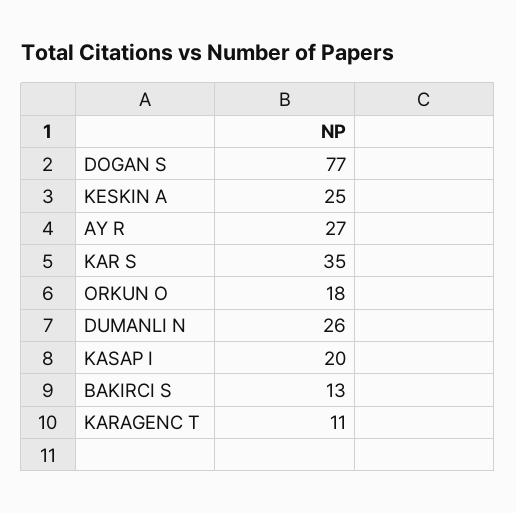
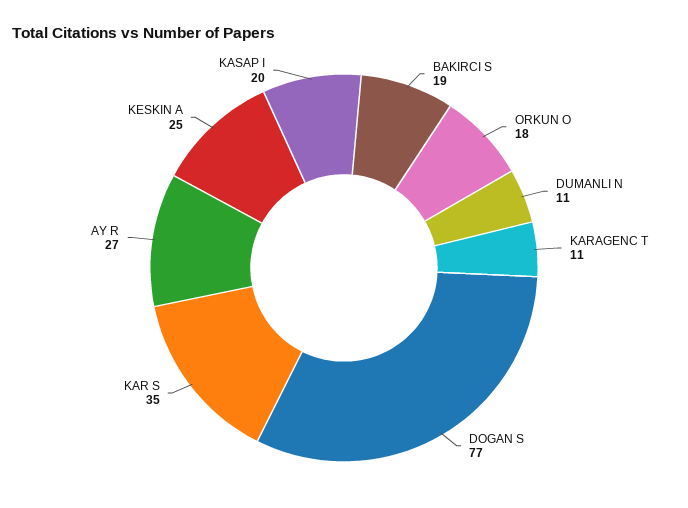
DUMANLI N: 26 -> 11
BAKIRCI S: 13 -> 19

